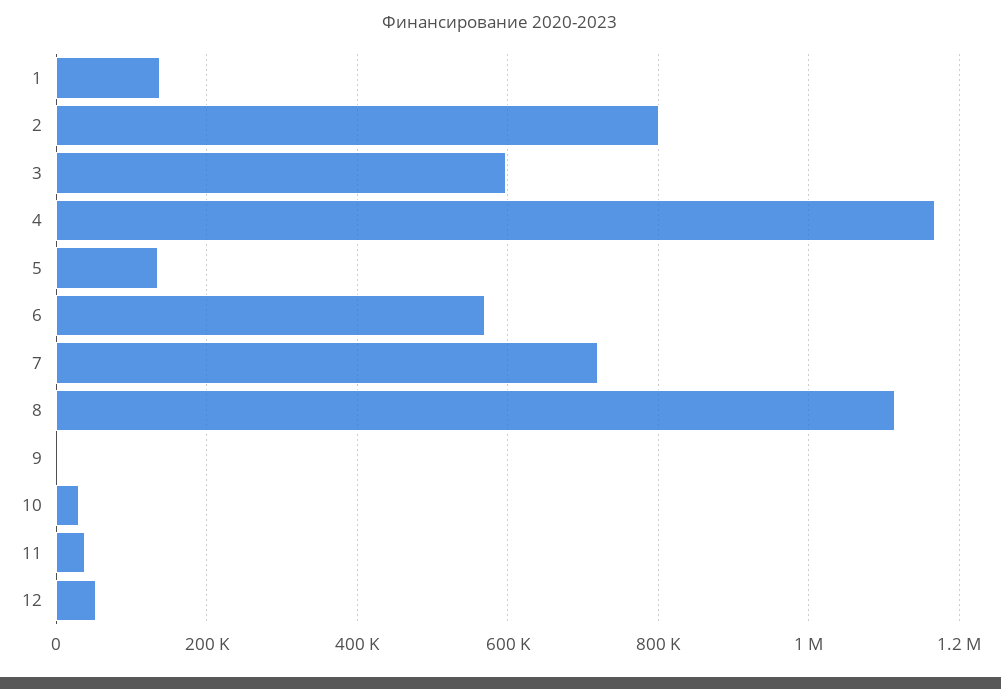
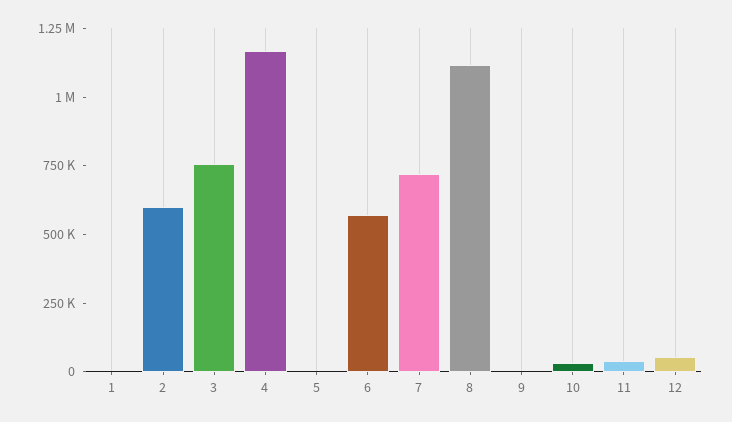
1: 140000 -> 0
2: 800000 -> 600000
3: 600000 -> 750000
5: 140000 -> 0

